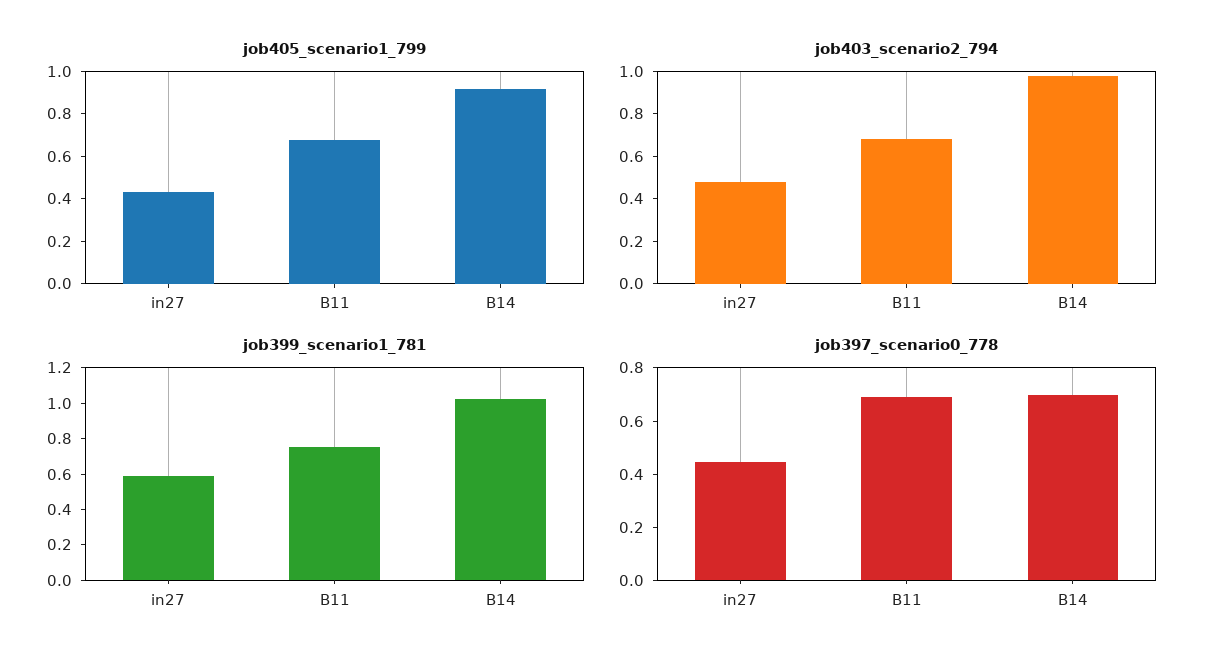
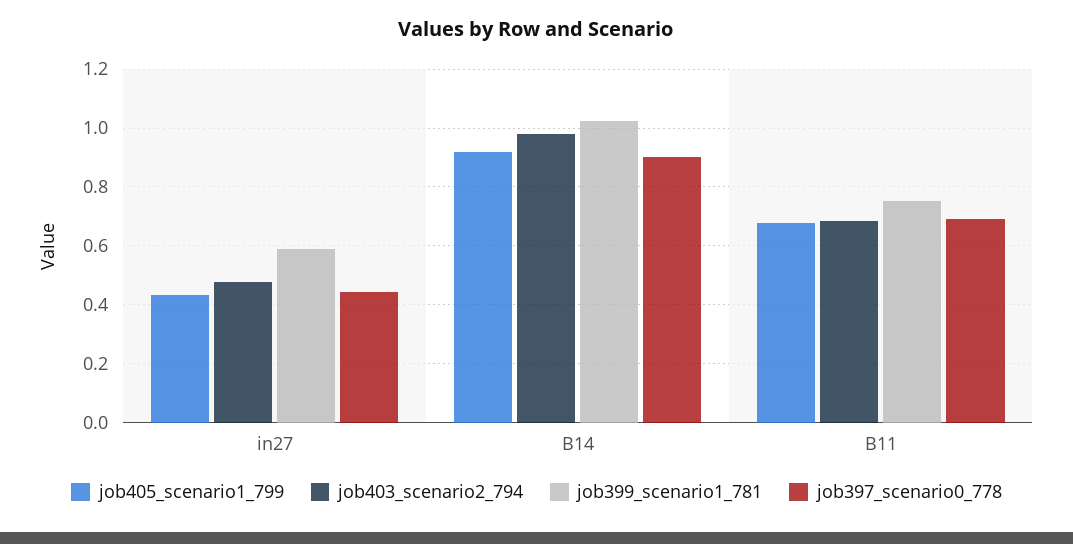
job397_scenario0_778, B14: 0.7 -> 0.9

